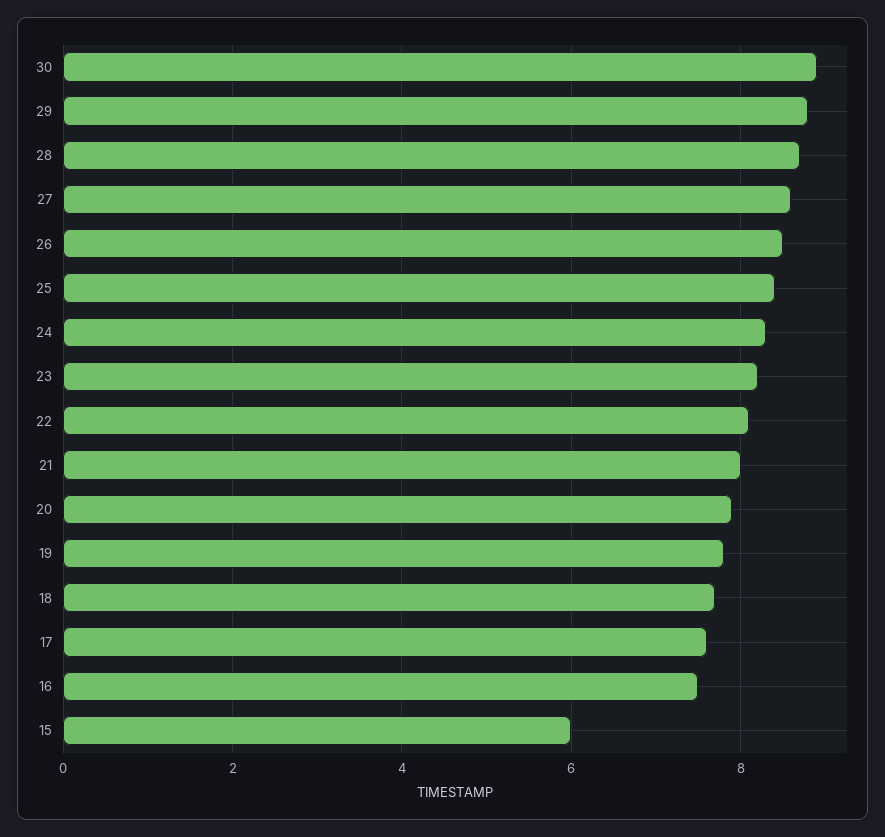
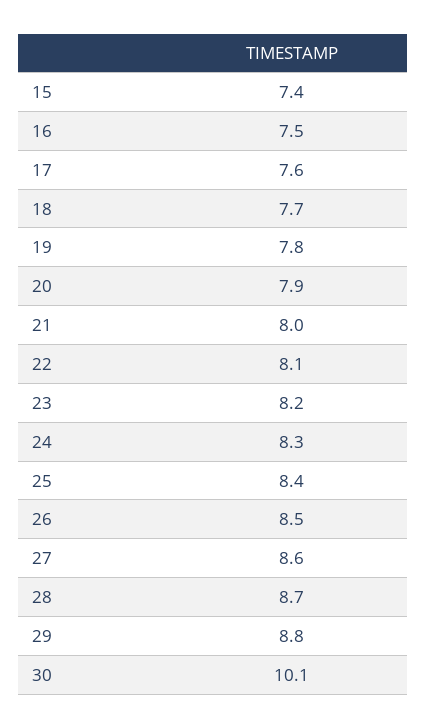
30: 9 -> 10.1
15: 6 -> 7.4

